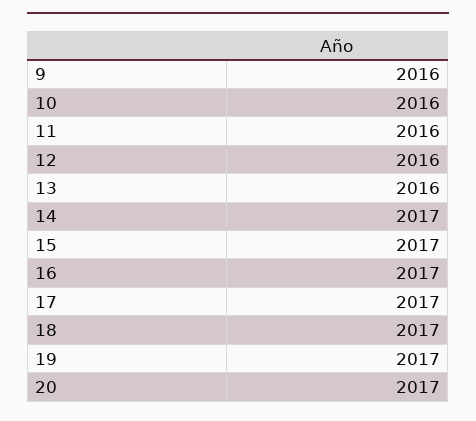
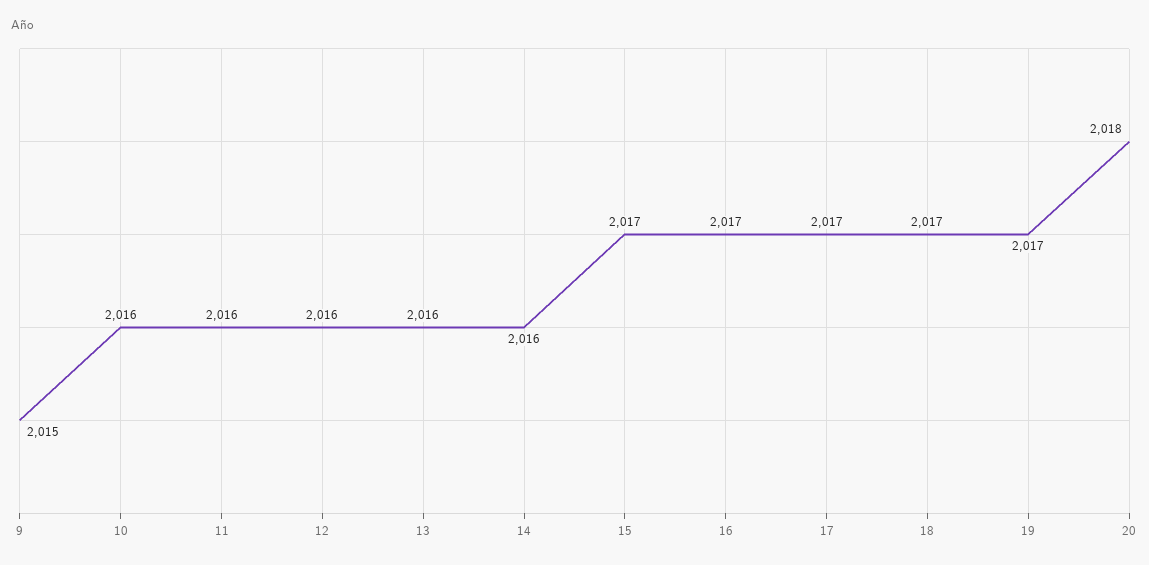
9: 2016 -> 2015
14: 2017 -> 2016
20: 2017 -> 2018

